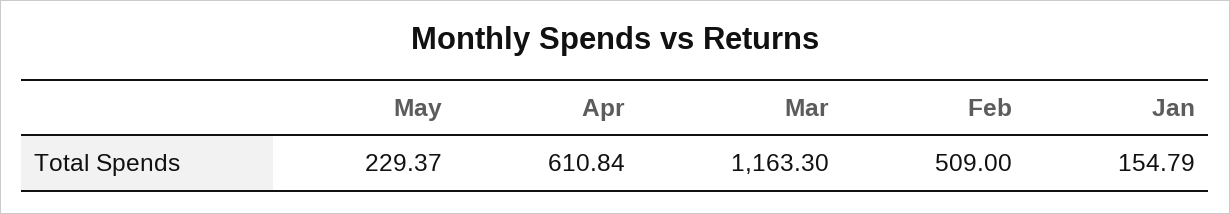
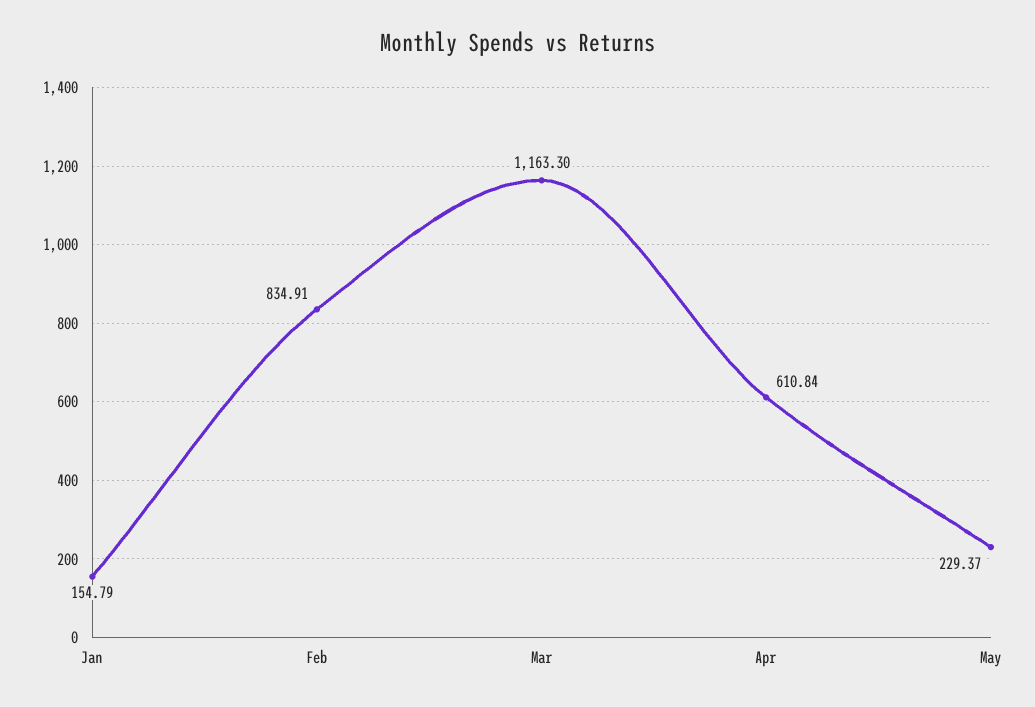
Feb: 509 -> 834.91

